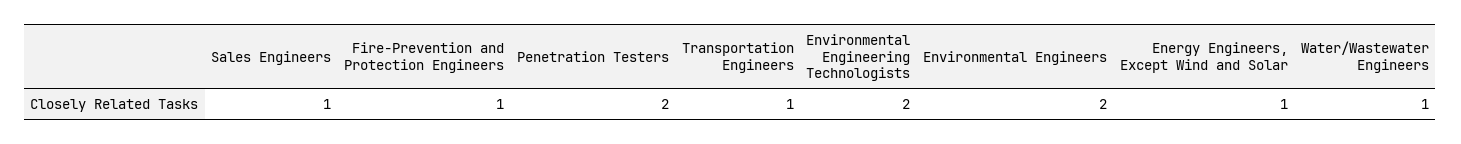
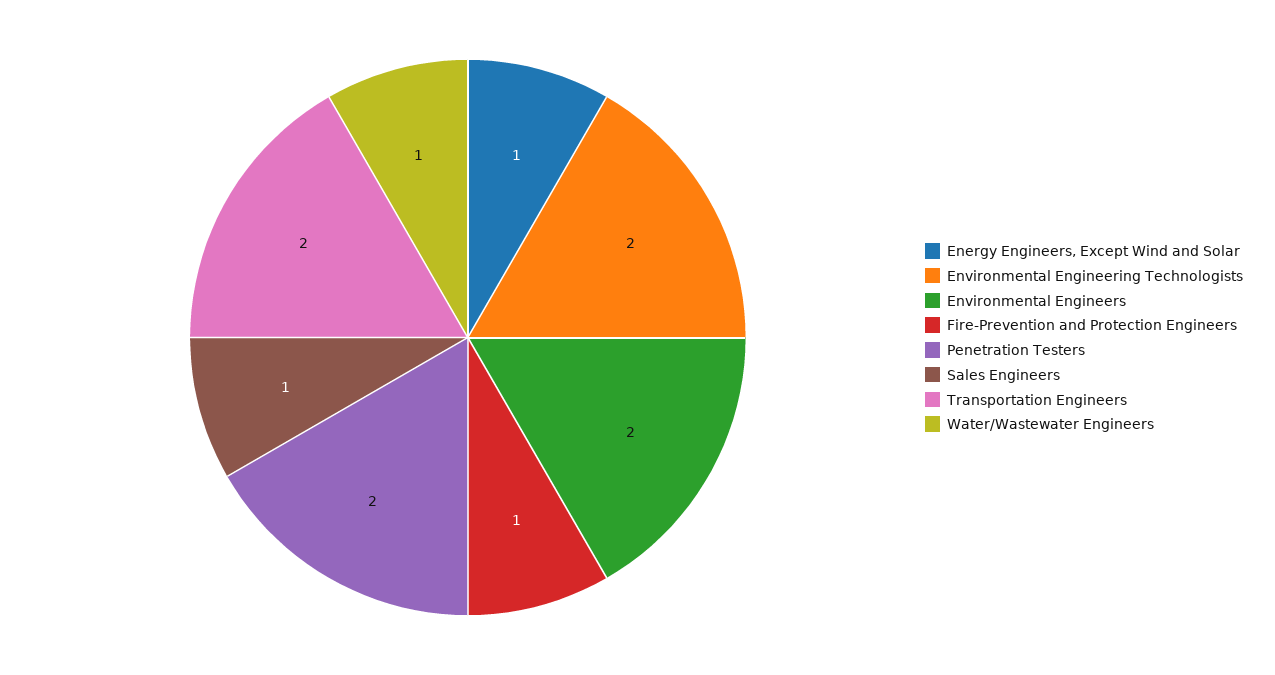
Transportation Engineers: 1 -> 2

